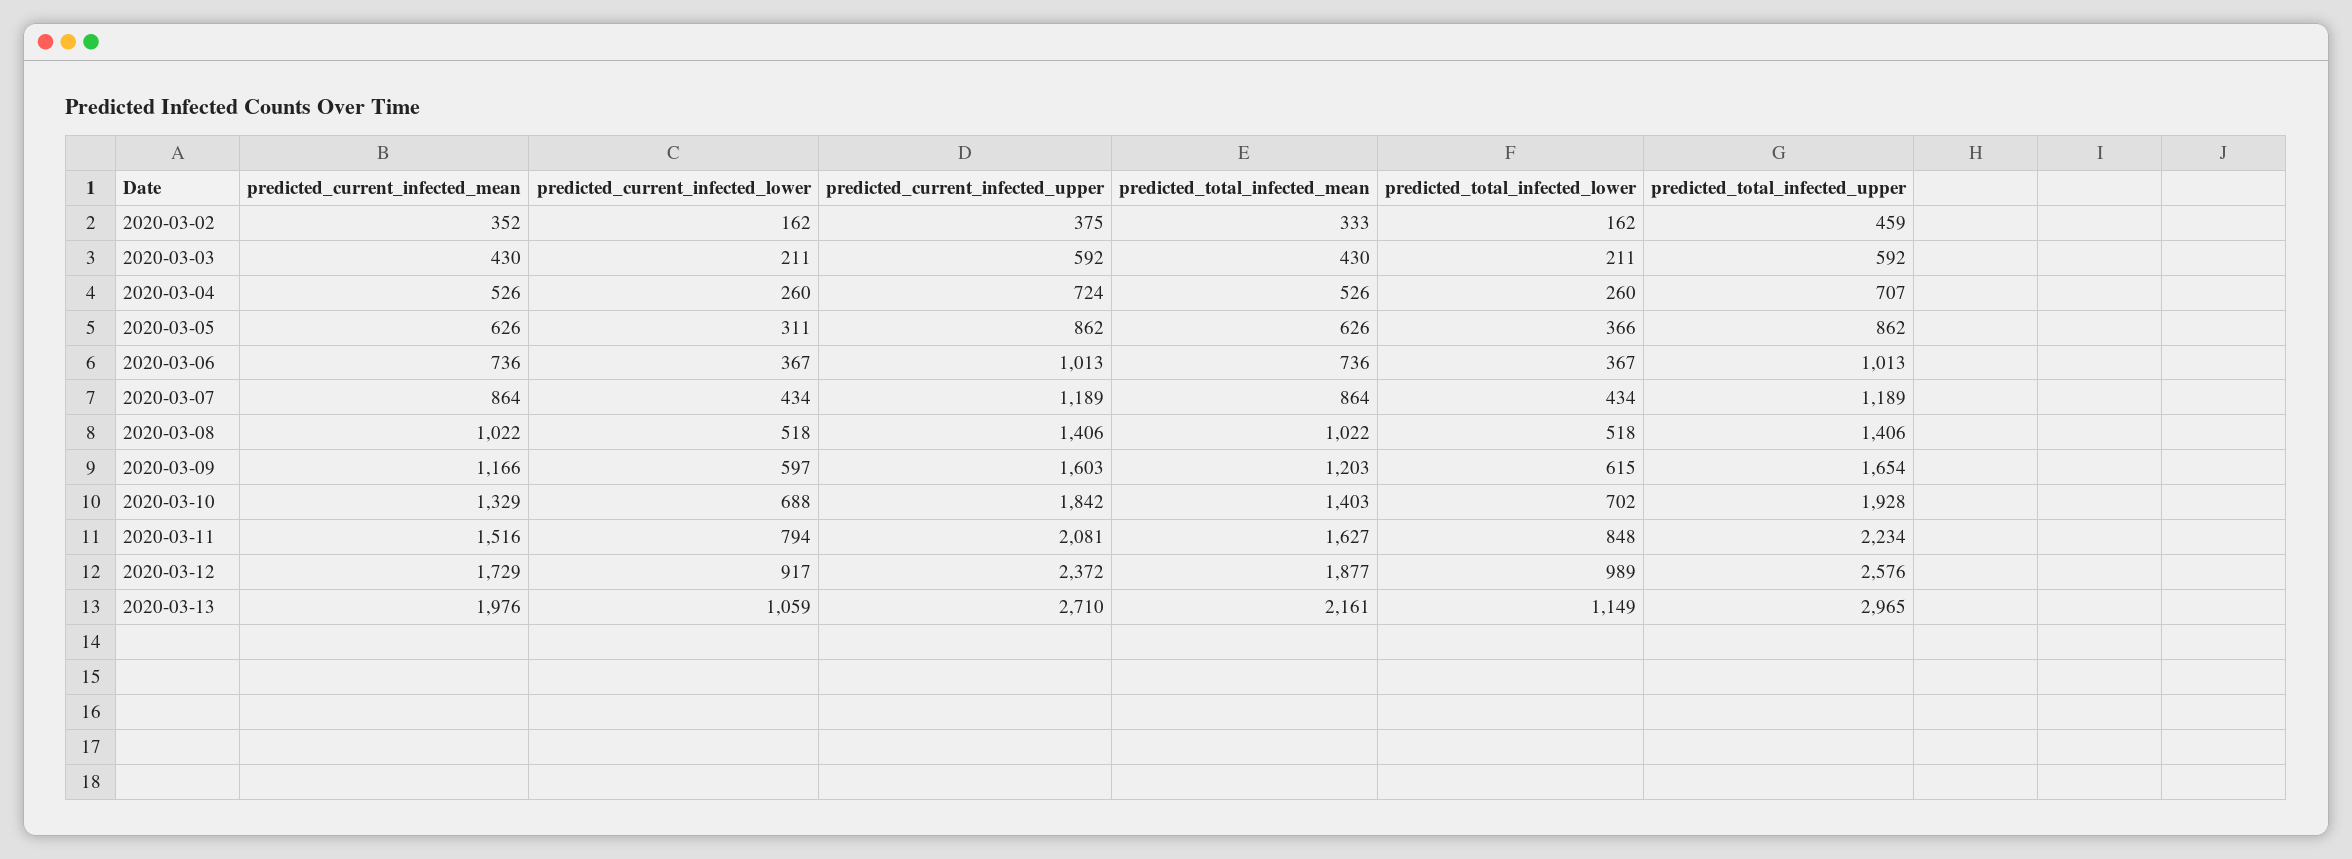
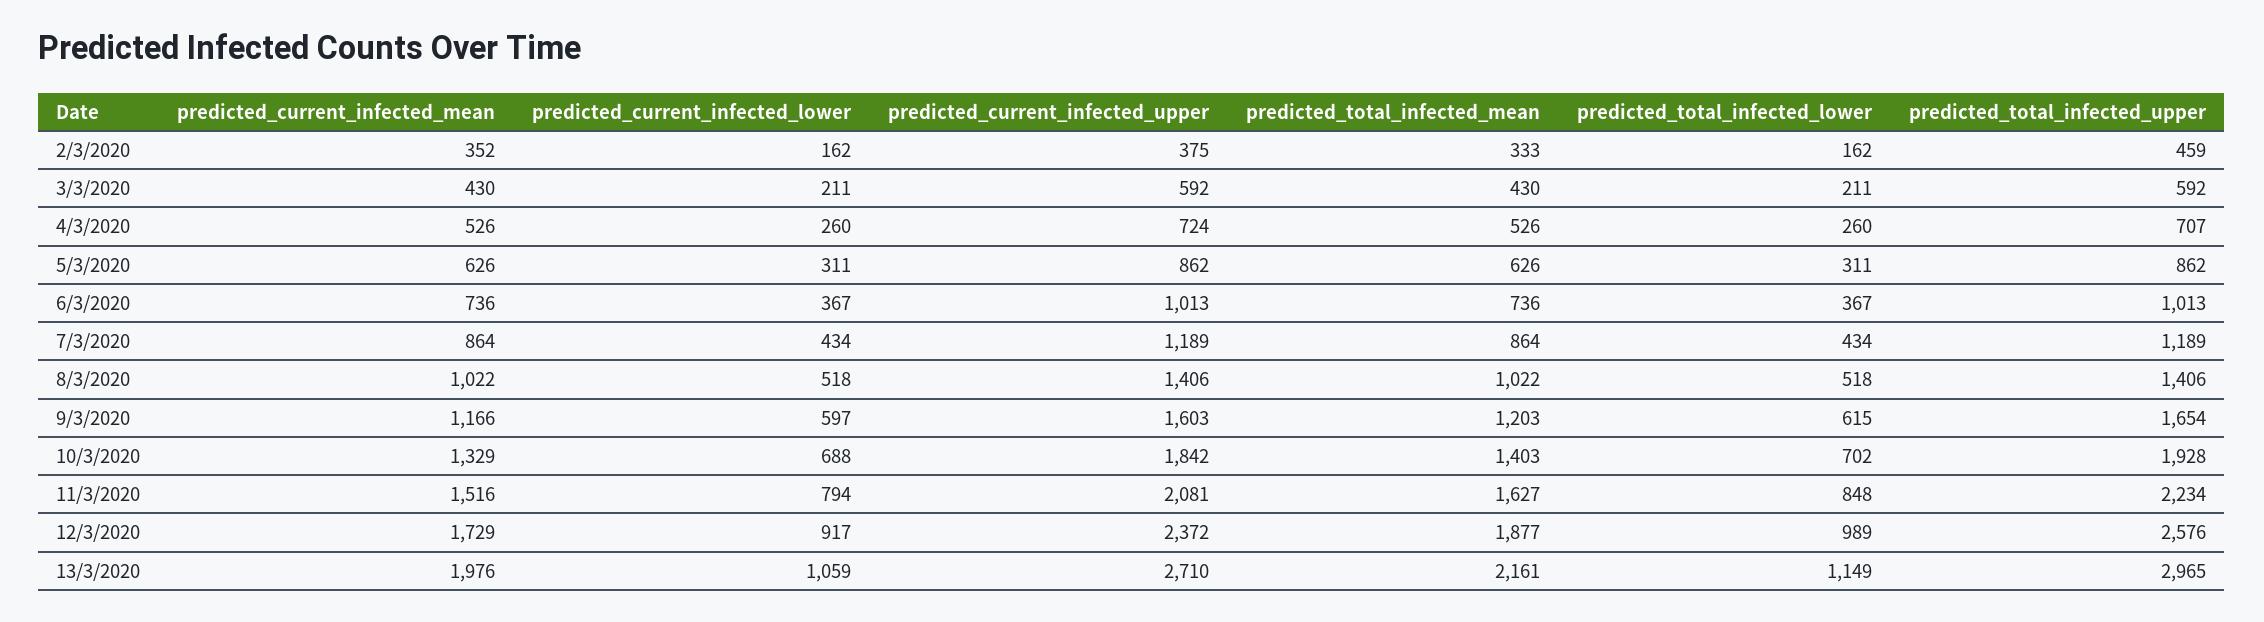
predicted_total_infected_lower, 2020-03-05: 366 -> 311

